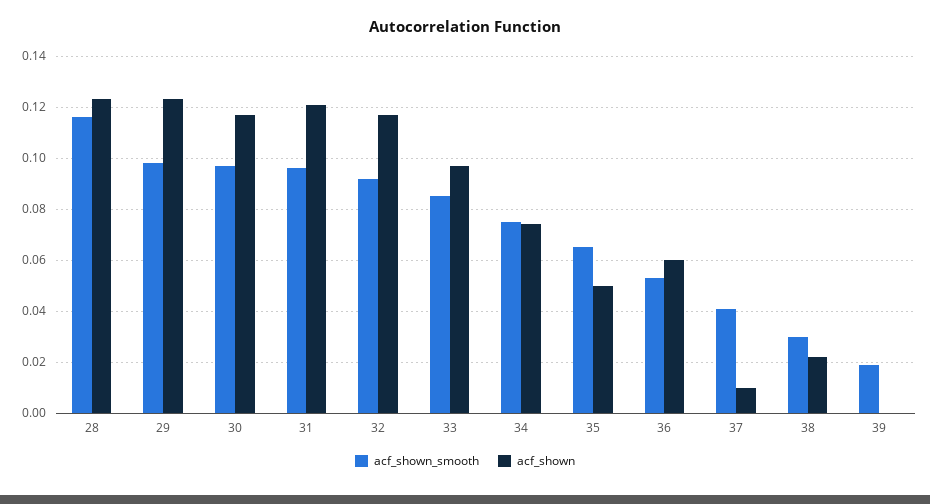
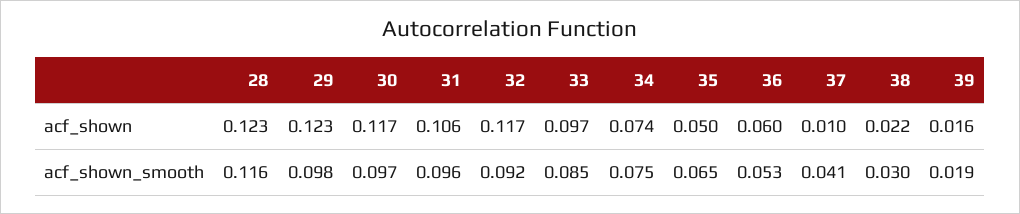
acf_shown, 31: 0.12 -> 0.106
acf_shown, 39: 0 -> 0.016

